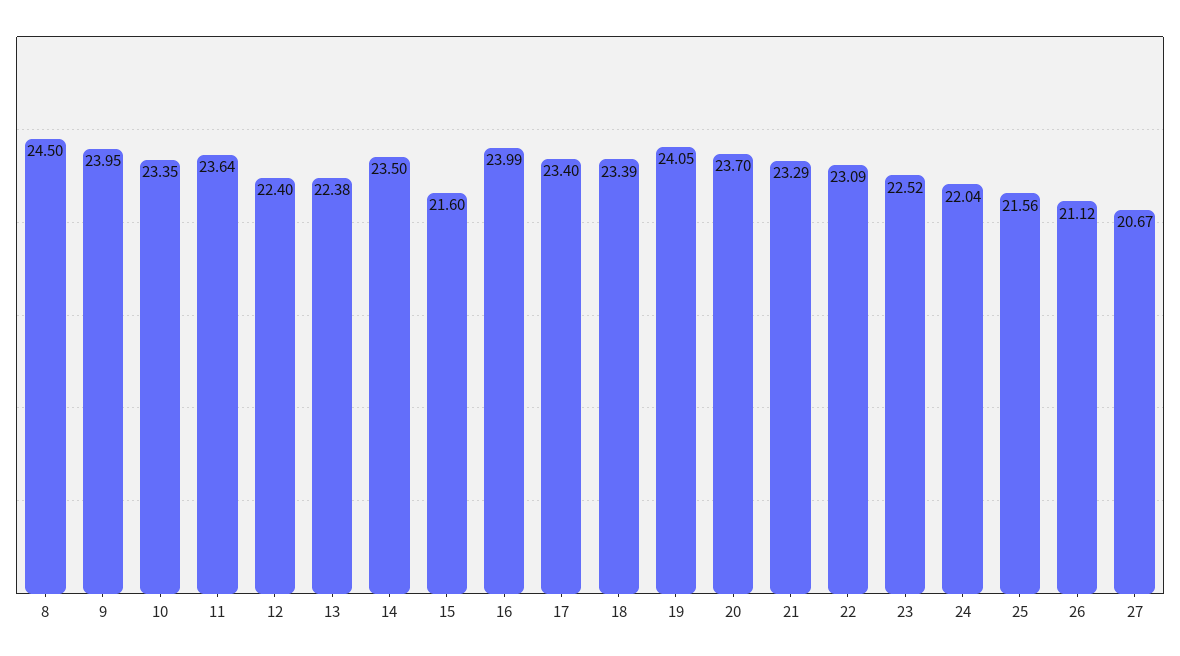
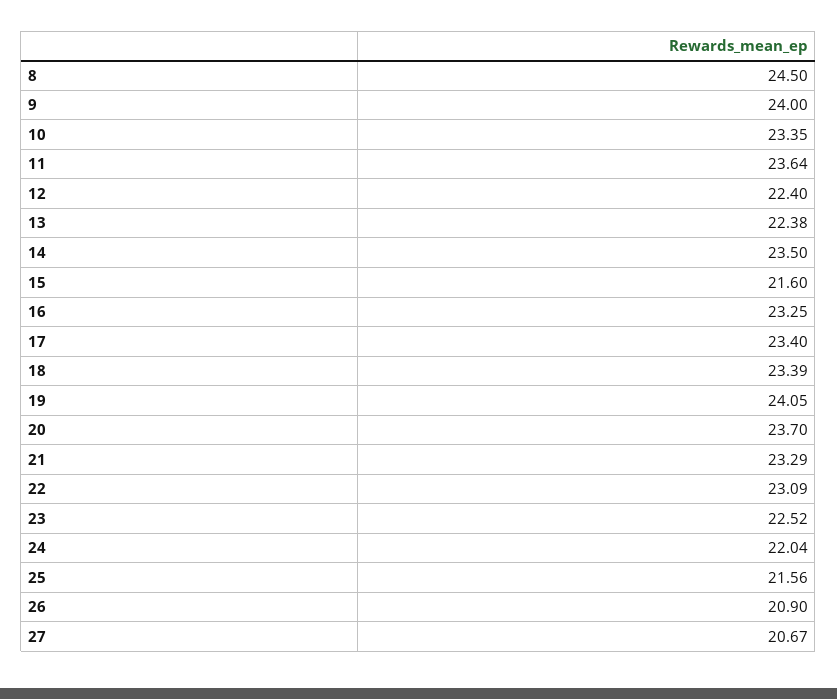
9: 23.95 -> 24
16: 23.99 -> 23.25
26: 21.12 -> 20.9

